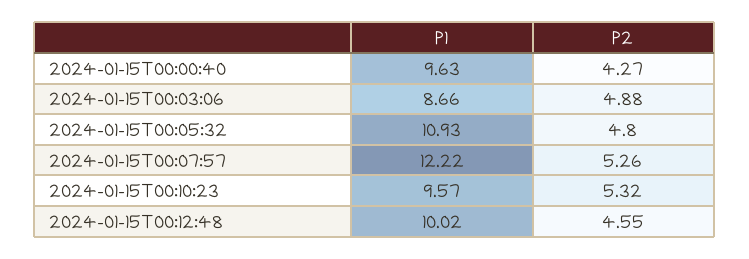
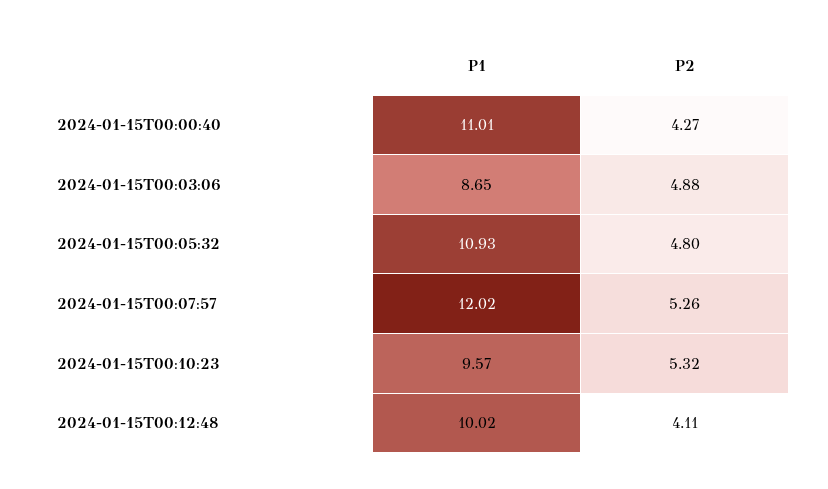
P1, 2024-01-15T00:00:40: 9.63 -> 11.01
P1, 2024-01-15T00:03:06: 8.66 -> 8.65
P1, 2024-01-15T00:07:57: 12.22 -> 12.02
P2, 2024-01-15T00:12:48: 4.55 -> 4.11

